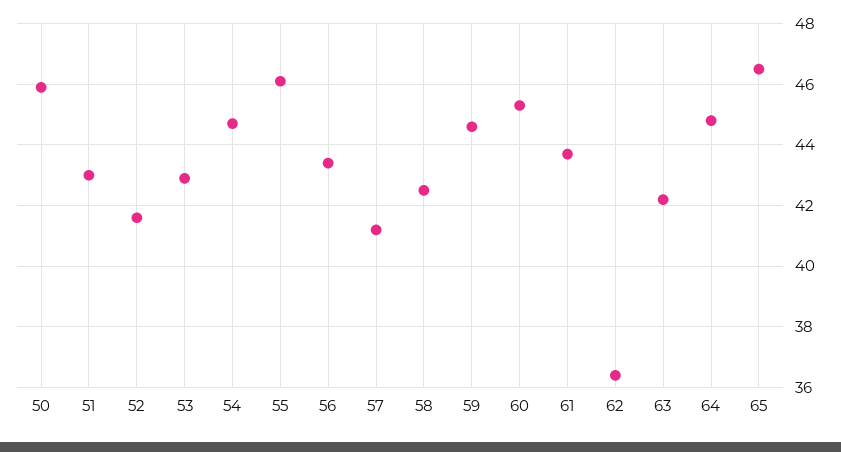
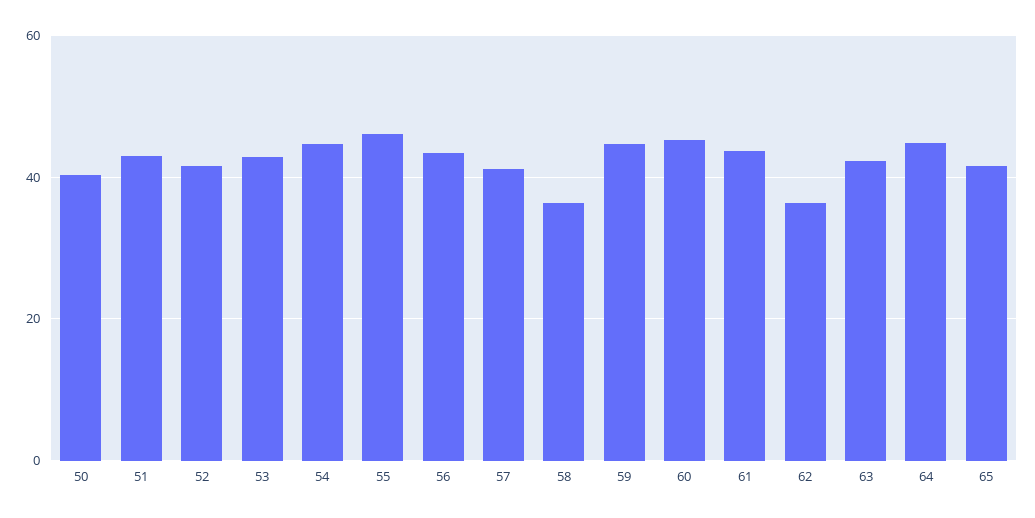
50: 46 -> 40
58: 42.5 -> 36
65: 46.5 -> 42

